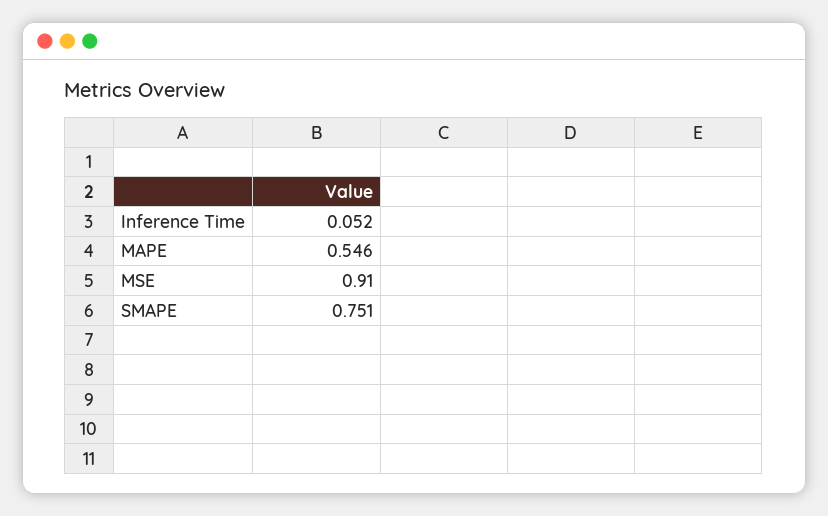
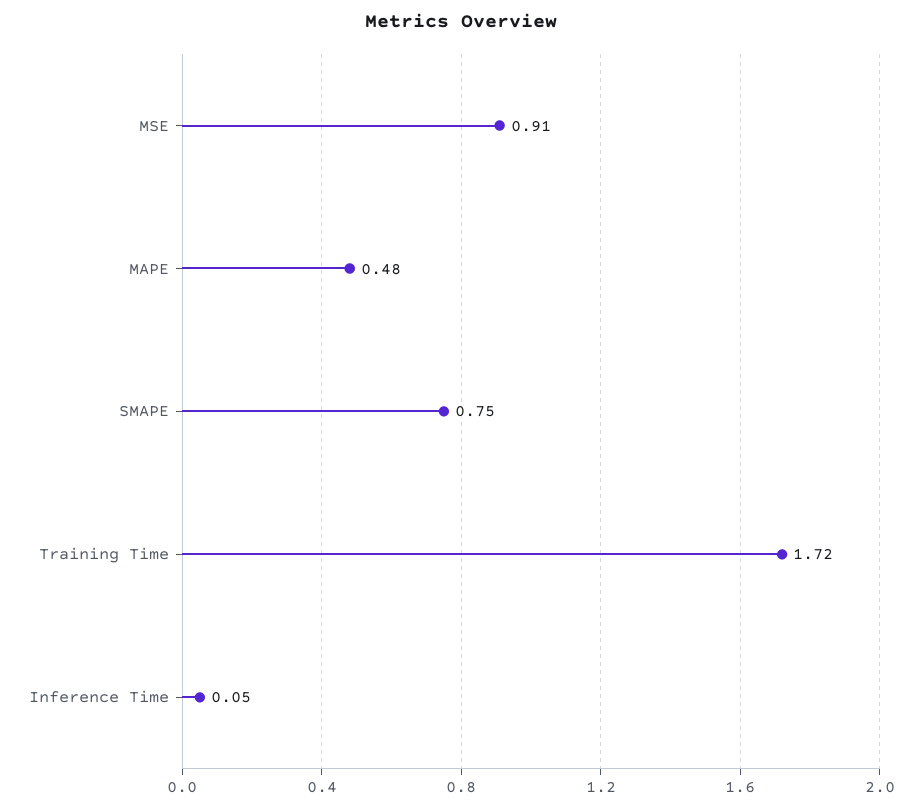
MAPE: 0.546 -> 0.48
Training Time: none -> 1.72

